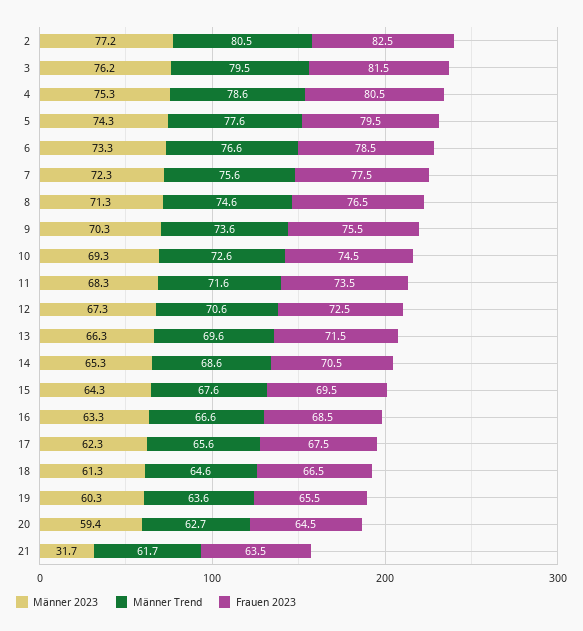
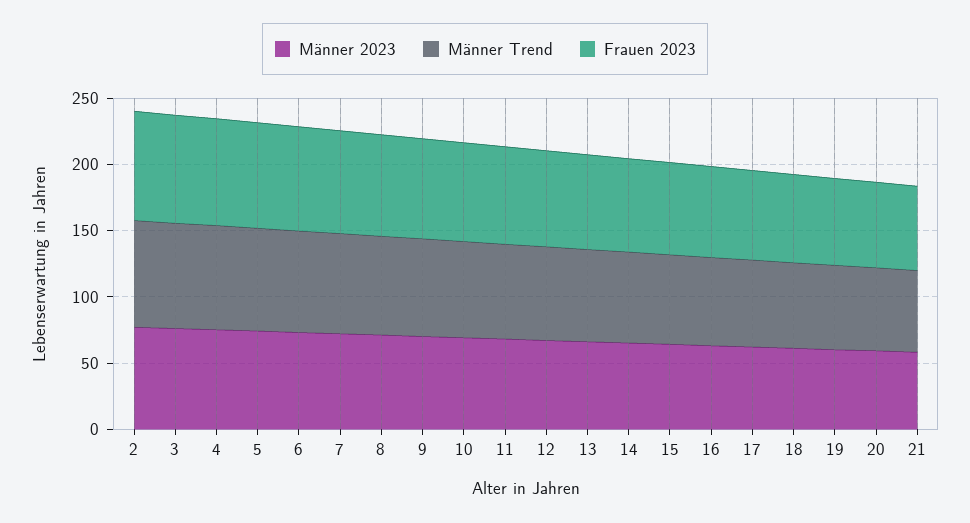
Männer 2023, 21: 31.7 -> 60

